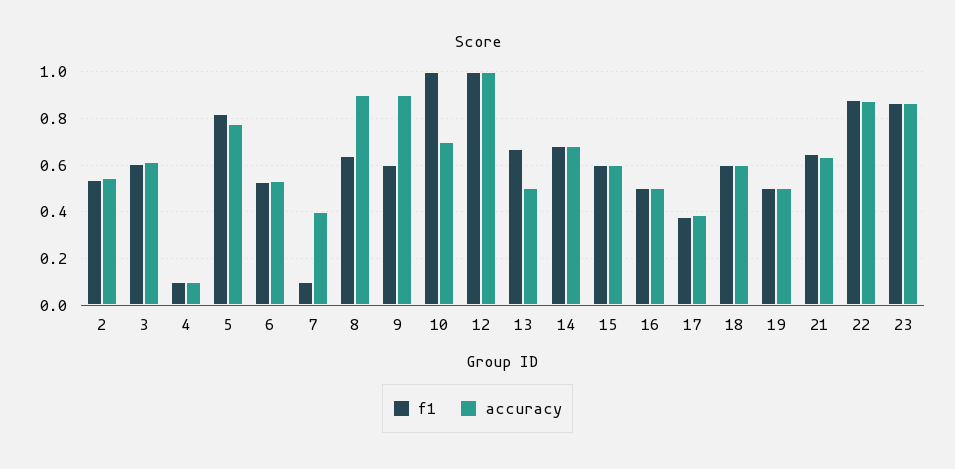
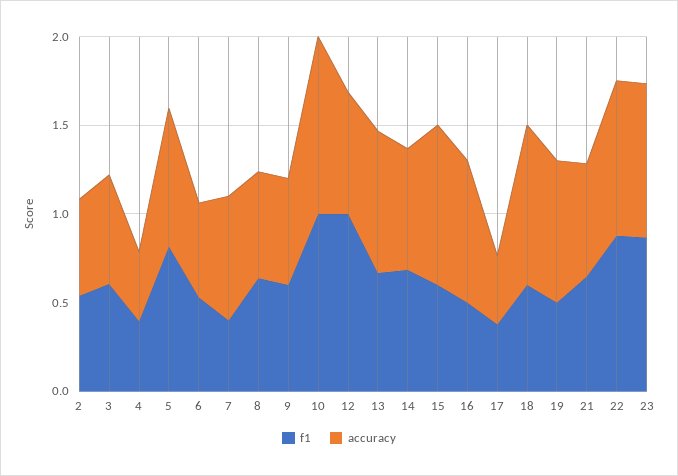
f1, 4: 0.1 -> 0.4
accuracy, 4: 0.1 -> 0.4
f1, 7: 0.1 -> 0.4
accuracy, 7: 0.4 -> 0.7
accuracy, 8: 0.9 -> 0.6
accuracy, 9: 0.9 -> 0.6
accuracy, 10: 0.7 -> 1
accuracy, 12: 1 -> 0.7
accuracy, 13: 0.5 -> 0.8
accuracy, 15: 0.6 -> 0.9
accuracy, 16: 0.5 -> 0.8
accuracy, 18: 0.6 -> 0.9
accuracy, 19: 0.5 -> 0.8

